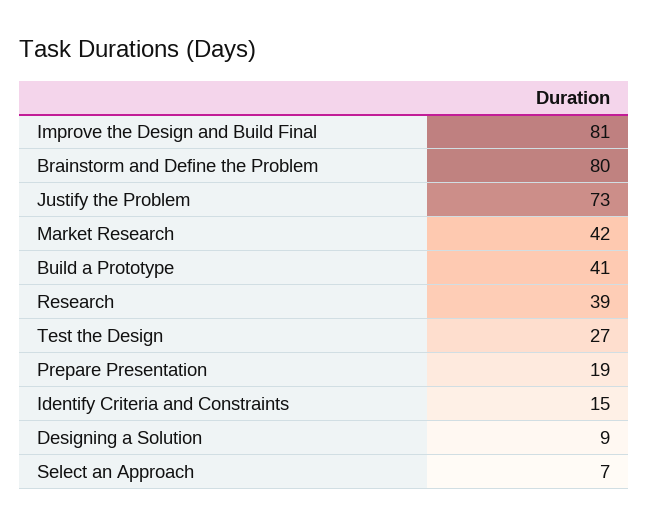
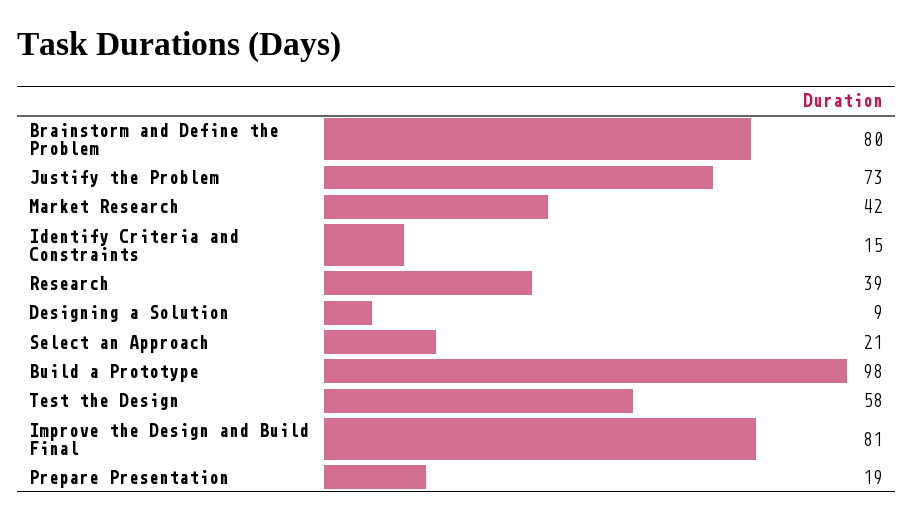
Build a Prototype: 41 -> 98
Test the Design: 27 -> 58
Select an Approach: 7 -> 21

